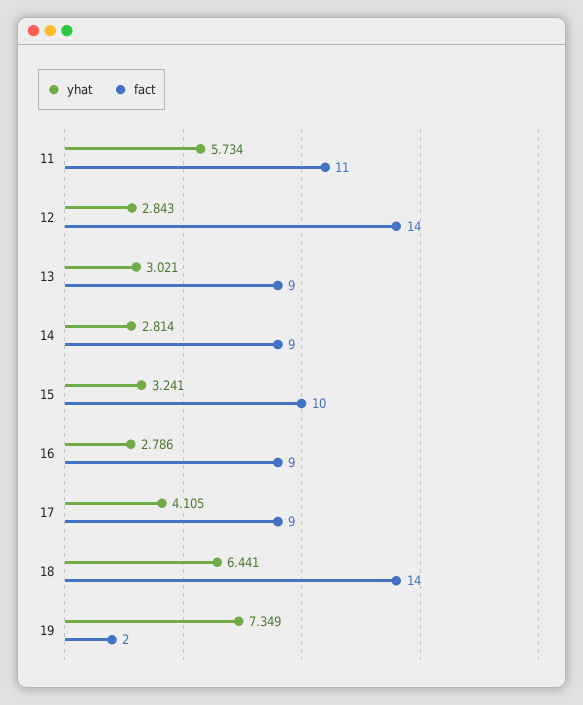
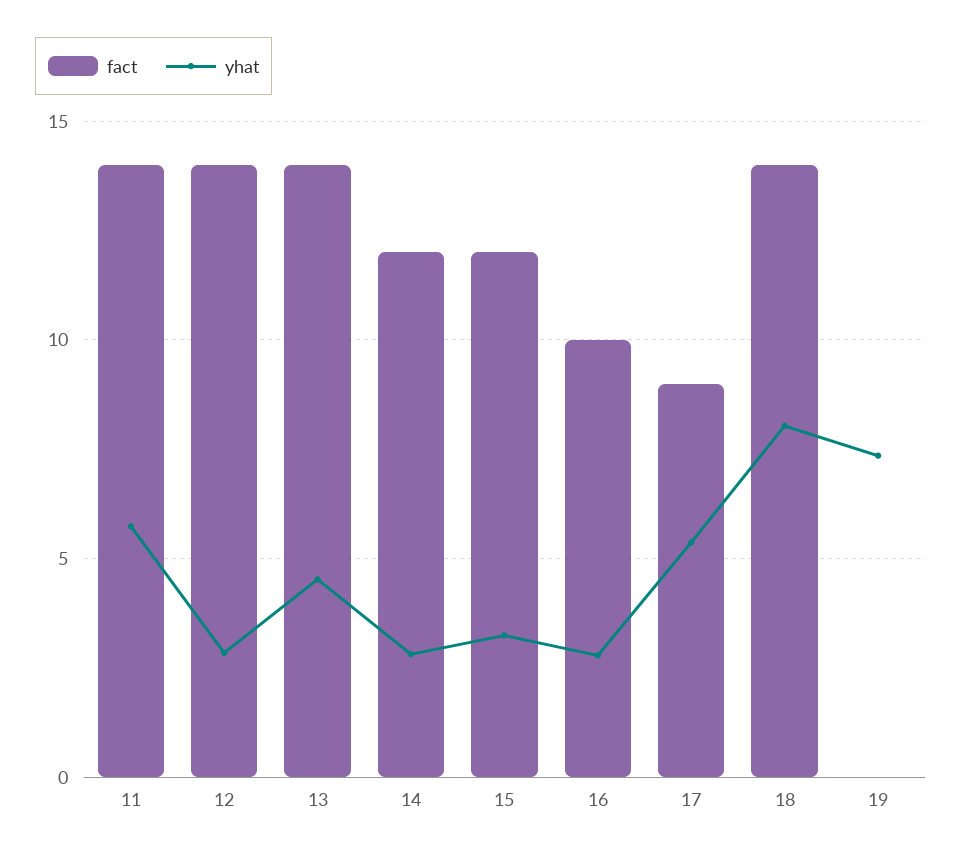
fact, 11: 11 -> 14
yhat, 13: 3.021 -> 4.5
fact, 13: 9 -> 14
fact, 14: 9 -> 12
fact, 15: 10 -> 12
fact, 16: 9 -> 10
yhat, 17: 4.105 -> 5.5
yhat, 18: 6.441 -> 8
fact, 19: 2 -> 0

